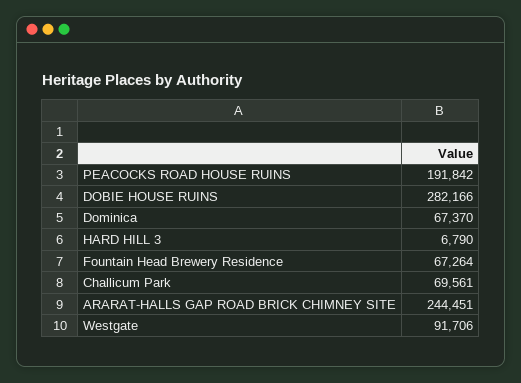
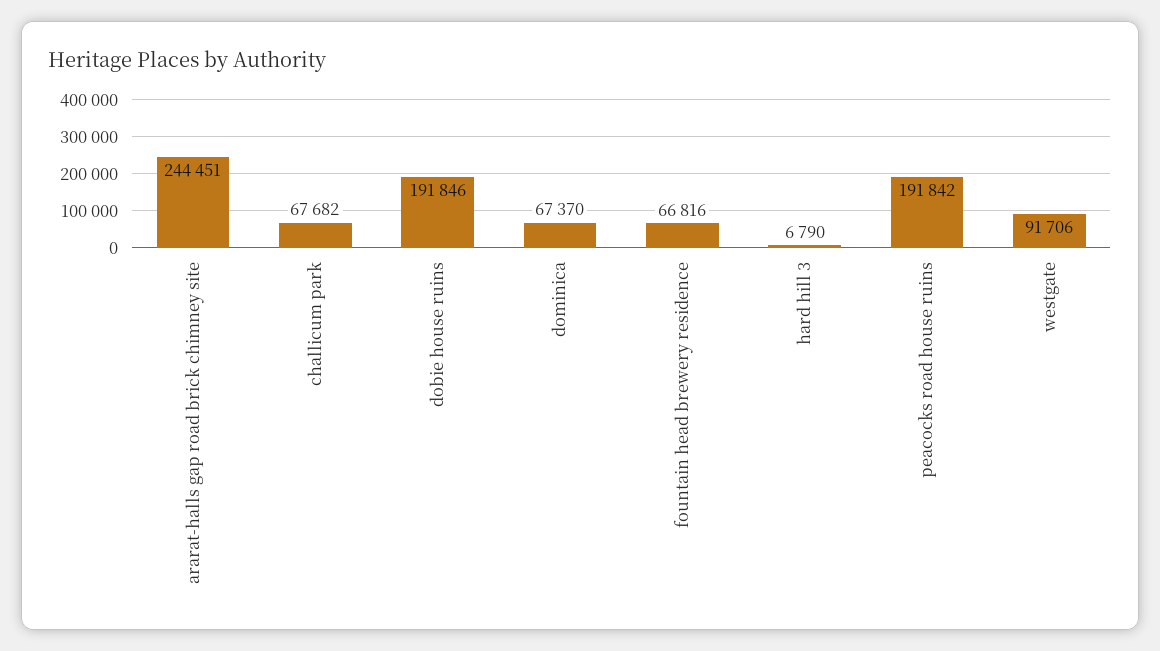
DOBIE HOUSE RUINS: 282166 -> 191846
Fountain Head Brewery Residence: 67264 -> 66816
Challicum Park: 69561 -> 67682

